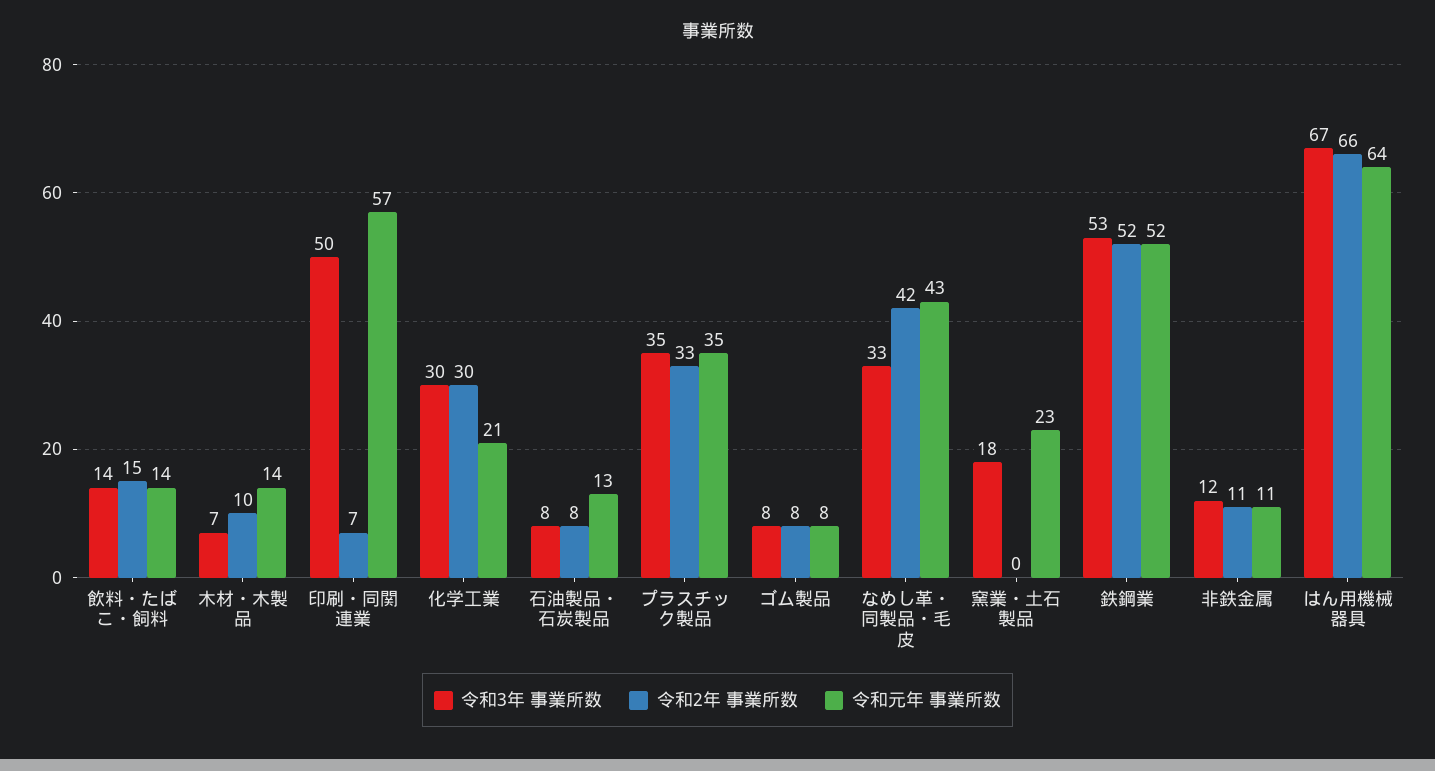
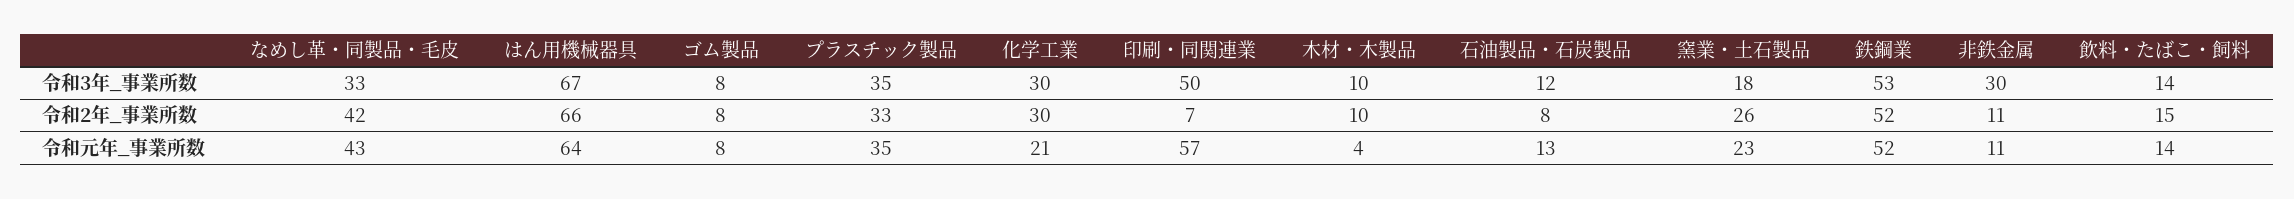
令和3年 事業所数, 木材・木製品: 7 -> 10
令和元年 事業所数, 木材・木製品: 14 -> 4
令和3年 事業所数, 石油製品・石炭製品: 8 -> 12
令和2年 事業所数, 窯業・土石製品: 0 -> 26
令和3年 事業所数, 非鉄金属: 12 -> 30

